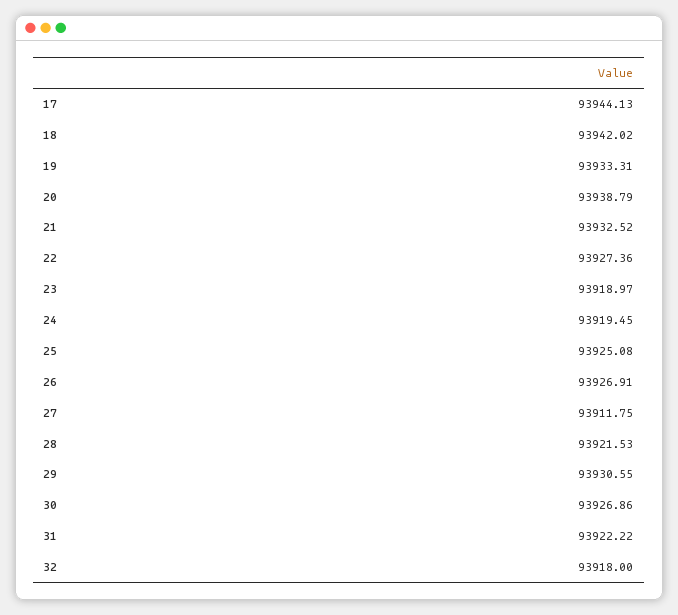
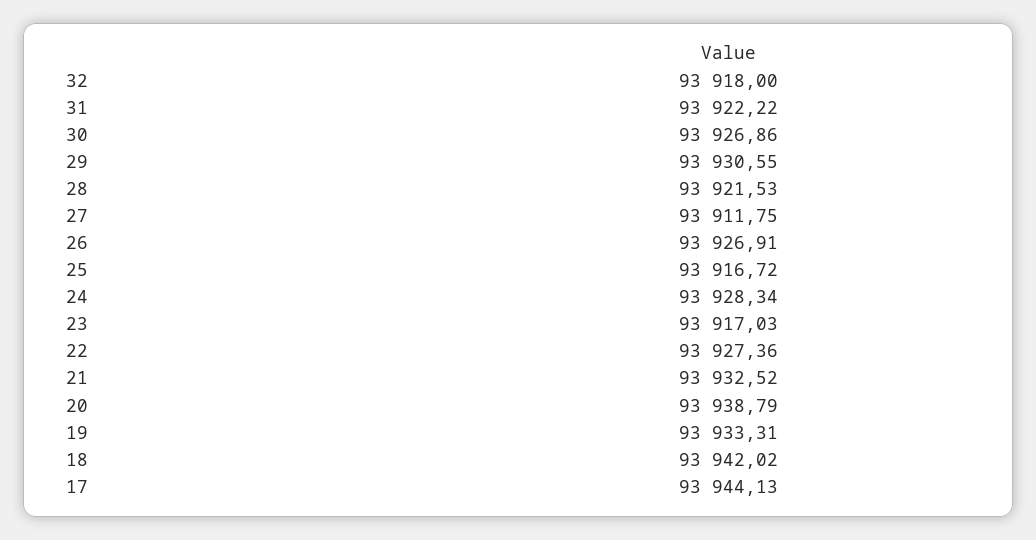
23: 93918.97 -> 93917.03
24: 93919.45 -> 93928.34
25: 93925.08 -> 93916.72

